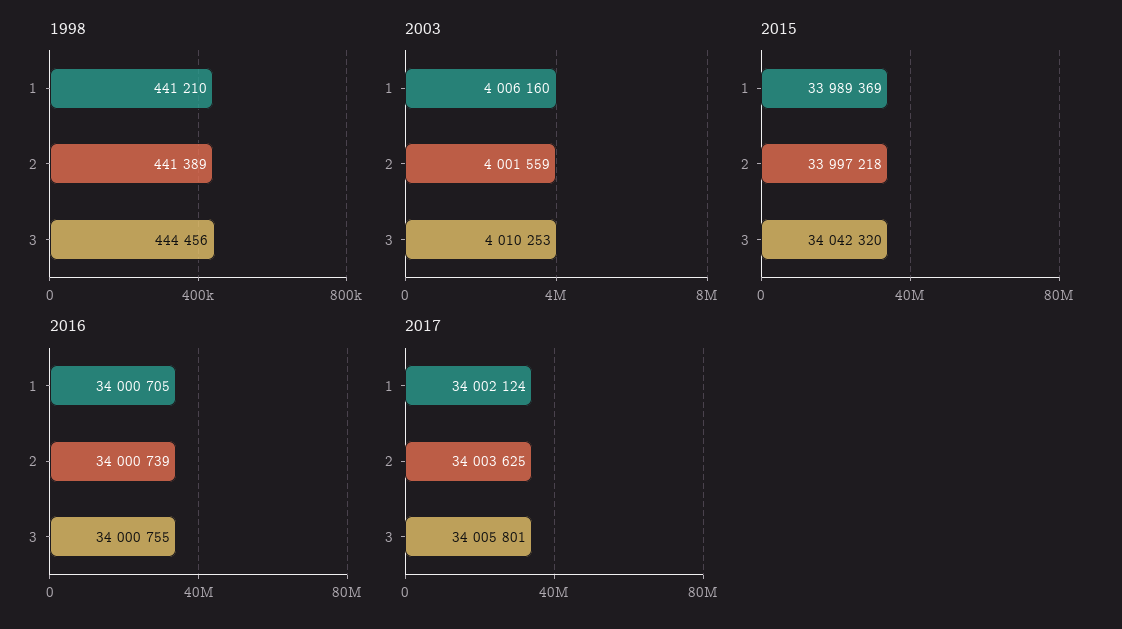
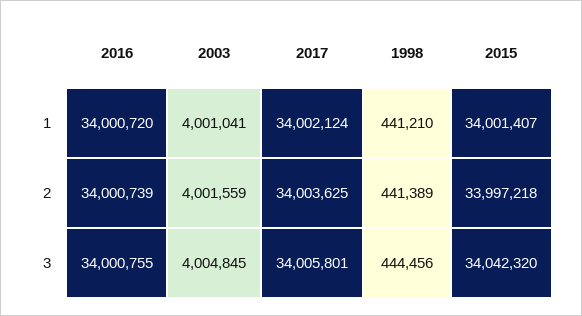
2003, 1: 4006160 -> 4001041
2003, 3: 4010253 -> 4004845
2015, 1: 33989369 -> 34001407
2016, 1: 34000705 -> 34000720

